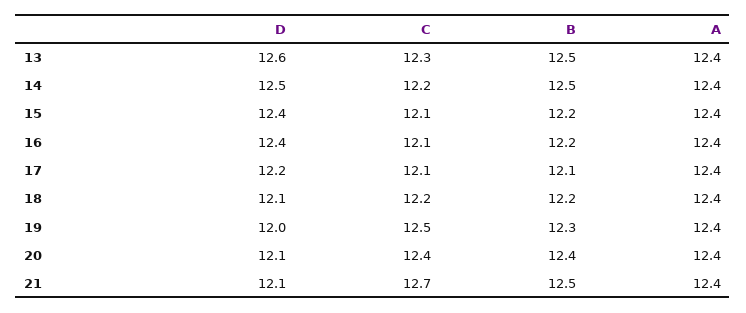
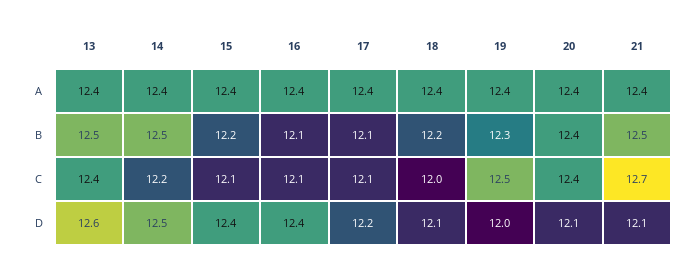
C, 13: 12.3 -> 12.4
B, 16: 12.2 -> 12.1
C, 18: 12.2 -> 12

